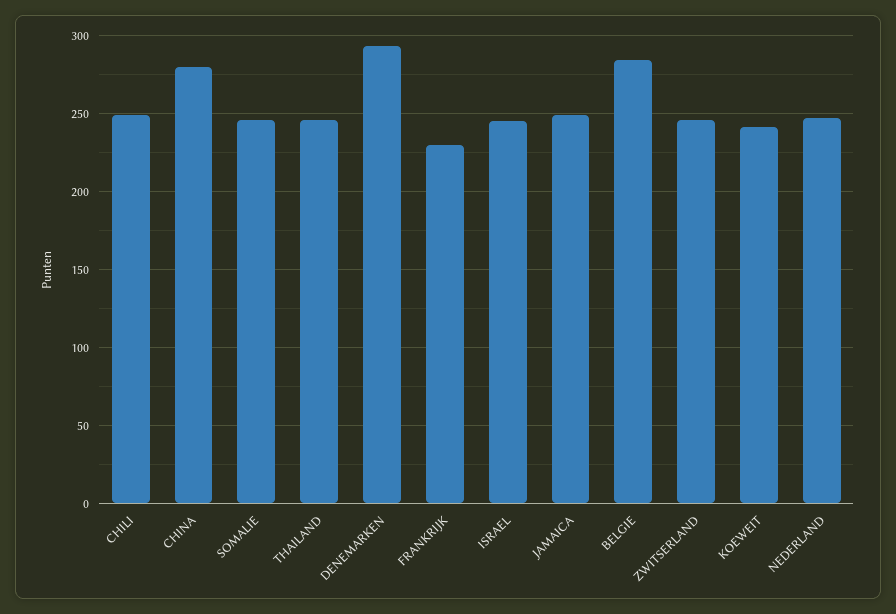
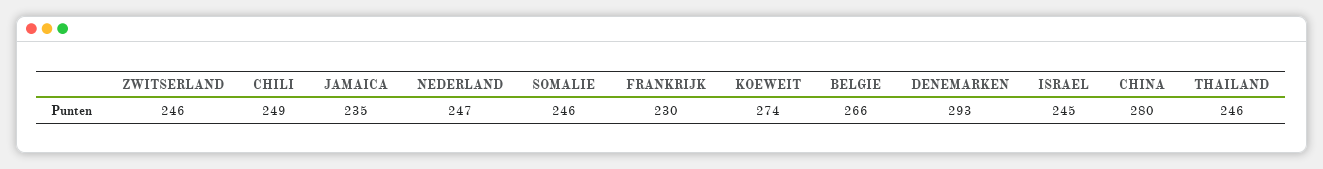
JAMAICA: 250 -> 235
BELGIE: 285 -> 266
KOEWEIT: 240 -> 274

